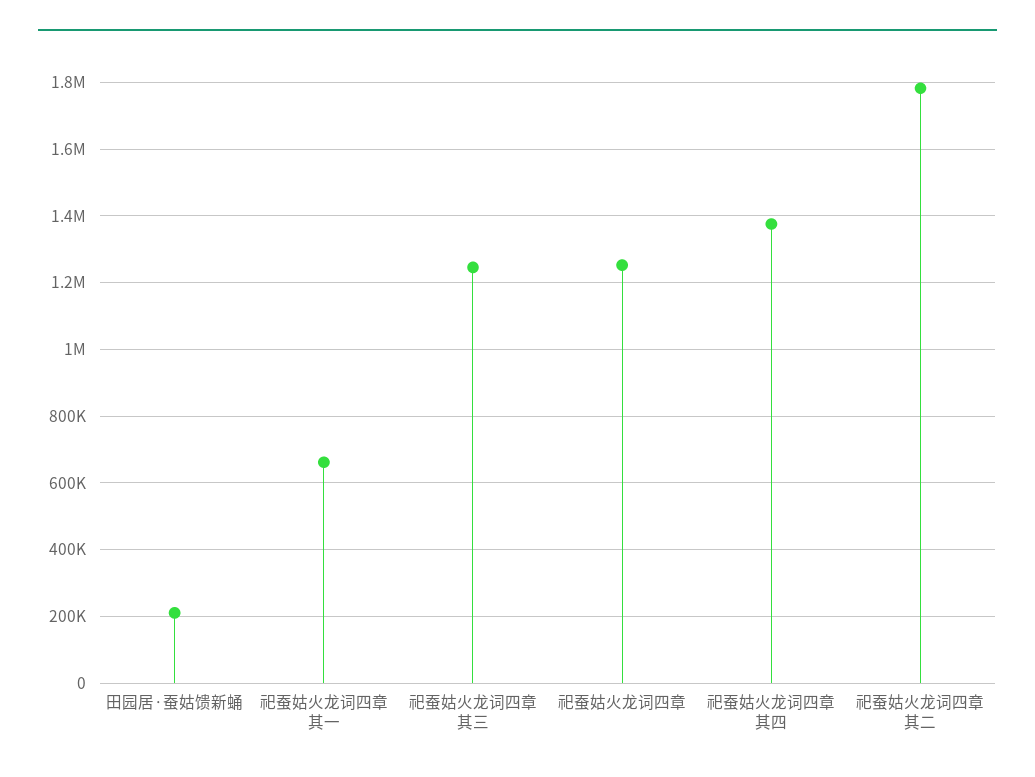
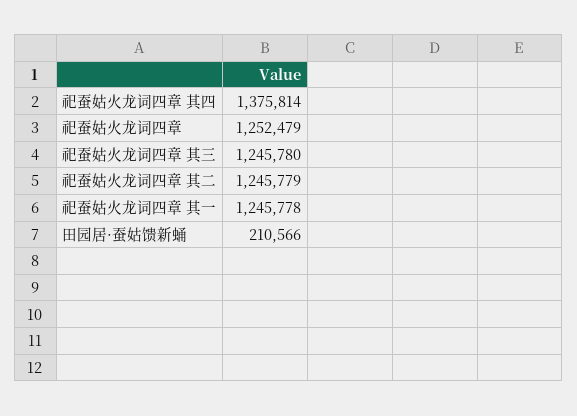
祀蚕姑火龙词四章 其一: 660000 -> 1245778
祀蚕姑火龙词四章 其二: 1780000 -> 1245779

